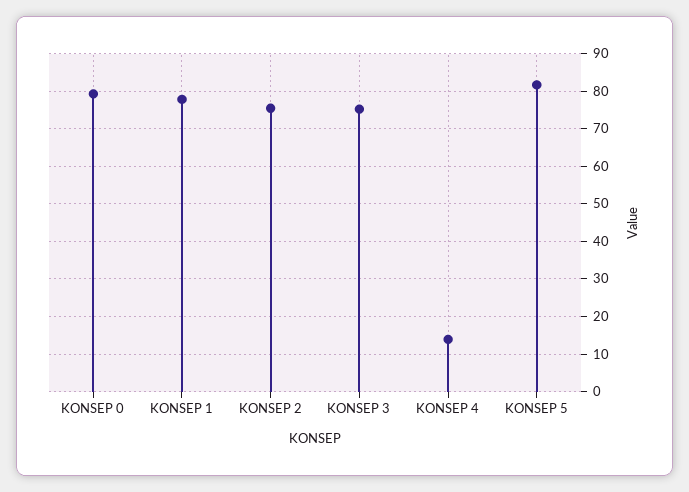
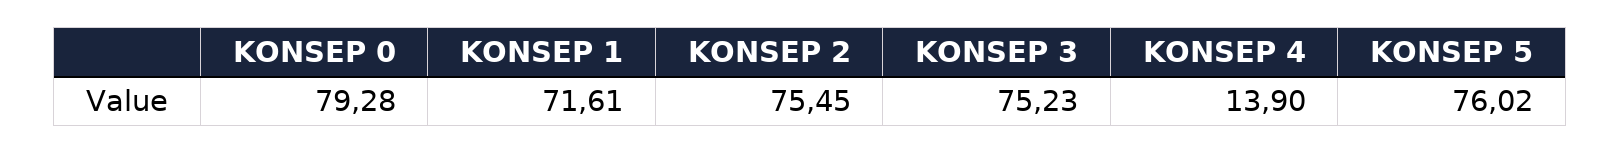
KONSEP 1: 78 -> 71.61
KONSEP 5: 82 -> 76.02

